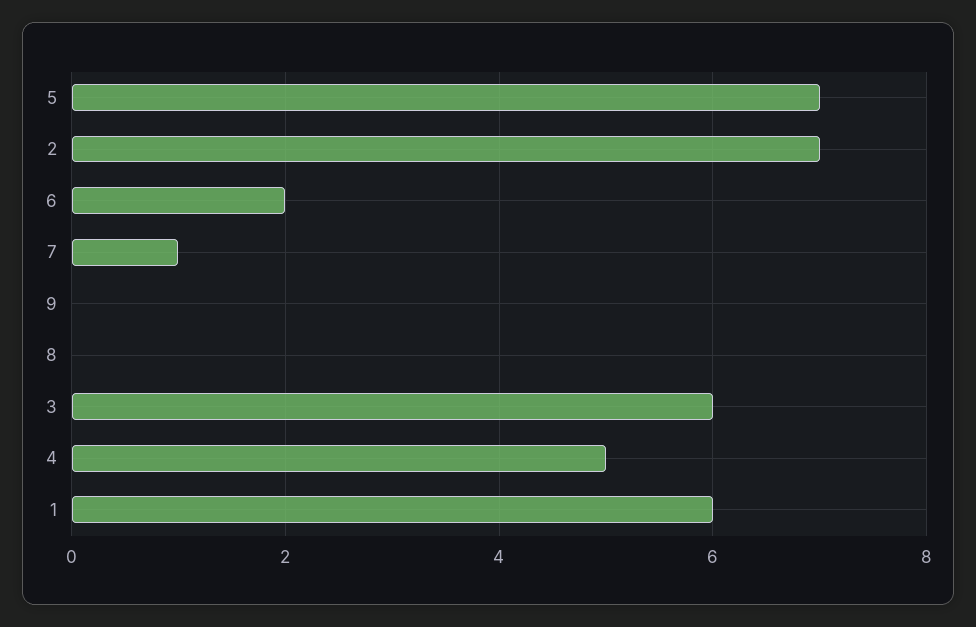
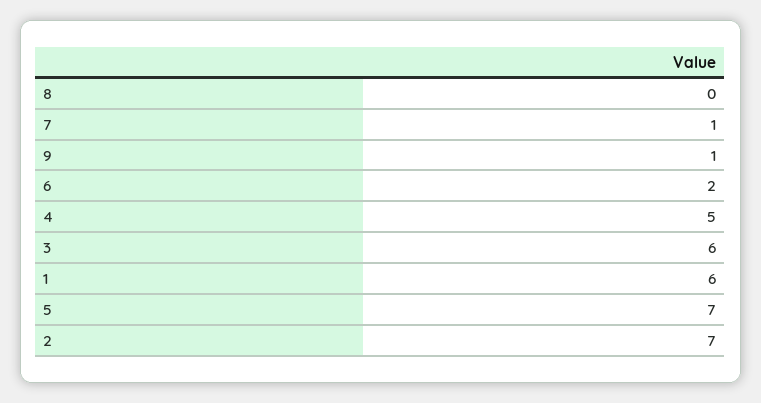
9: 0 -> 1

